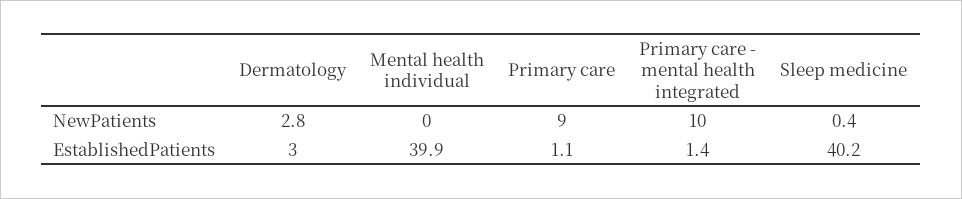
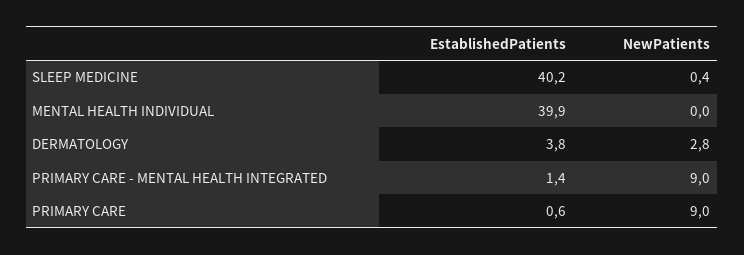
Primary care - mental health integrated, NewPatients: 10 -> 9
Dermatology, EstablishedPatients: 3 -> 3.8
Primary care, EstablishedPatients: 1.1 -> 0.6

